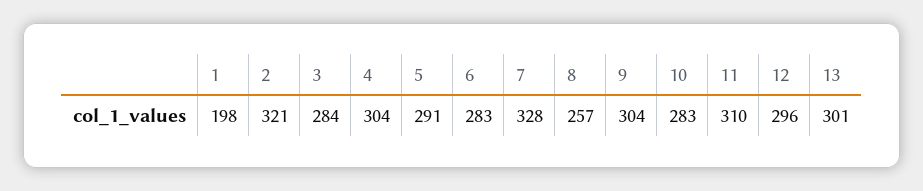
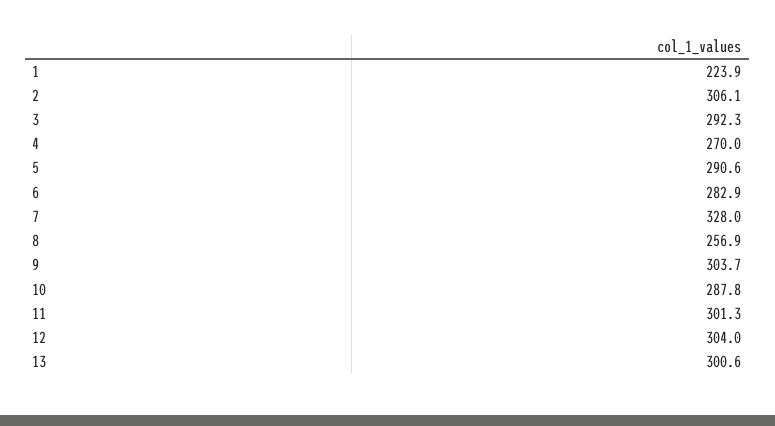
1: 198 -> 223.9
2: 321 -> 306.1
3: 284 -> 292.3
4: 304 -> 270
10: 283 -> 287.8
11: 310 -> 301.3
12: 296 -> 304

